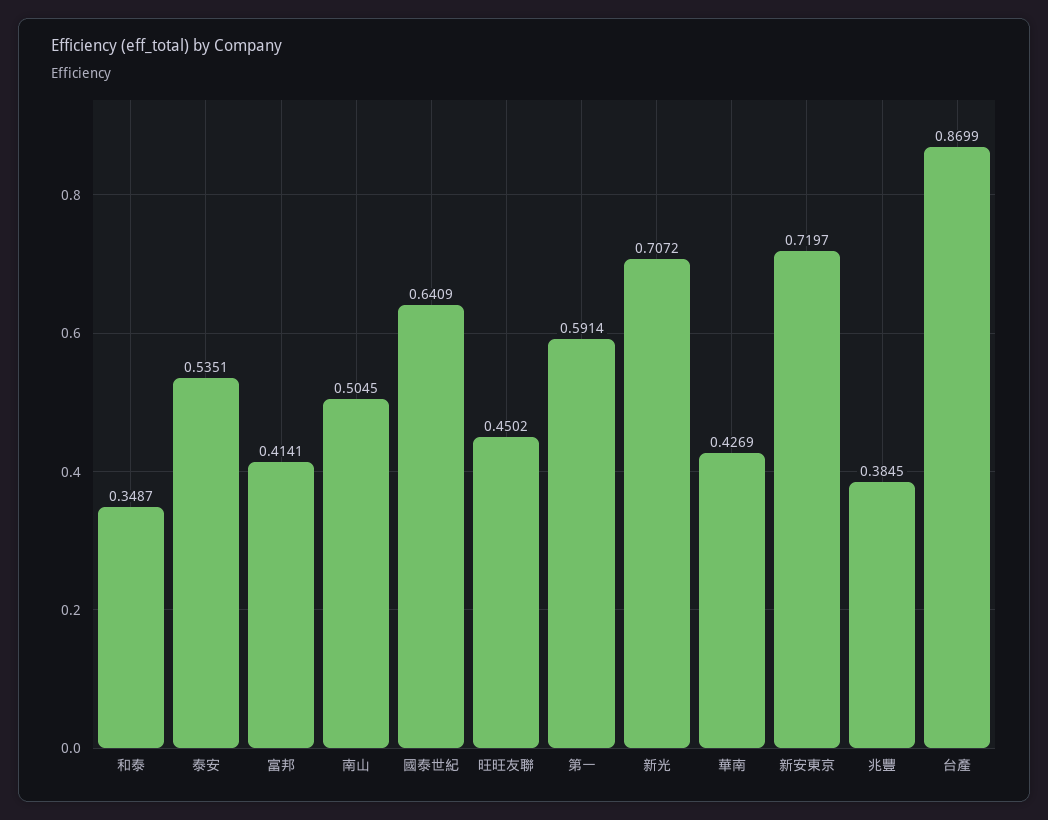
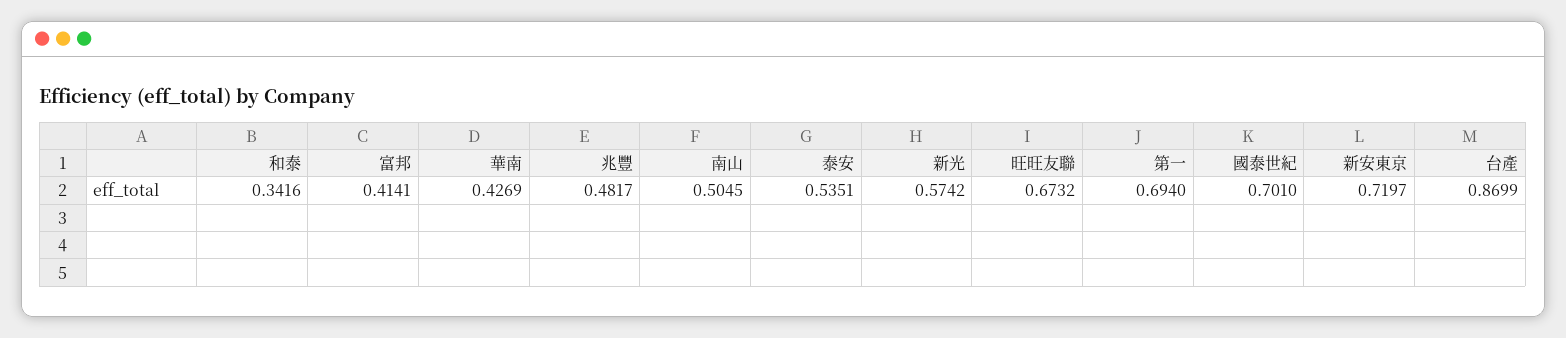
和泰: 0.3487 -> 0.3416
國泰世紀: 0.6409 -> 0.701
旺旺友聯: 0.4502 -> 0.6732
第一: 0.5914 -> 0.694
新光: 0.7072 -> 0.5742
兆豐: 0.3845 -> 0.4817

